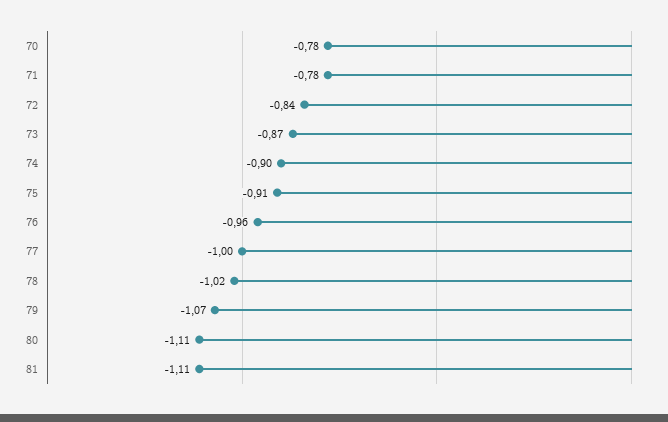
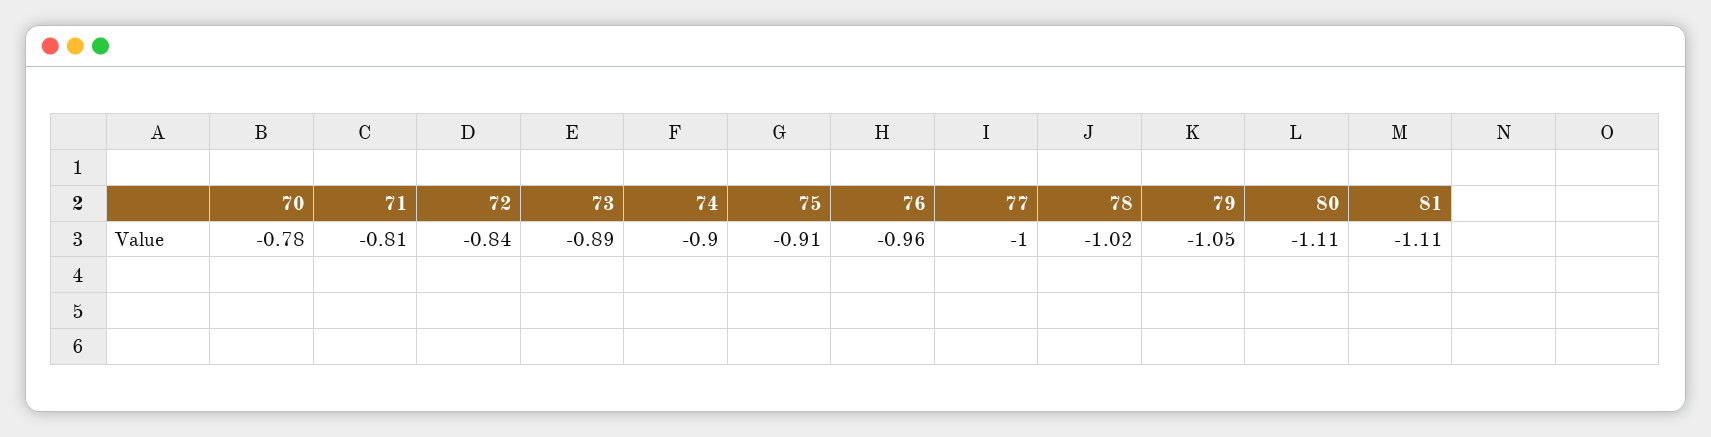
71: -0.78 -> -0.81
73: -0.87 -> -0.89
79: -1.07 -> -1.05

